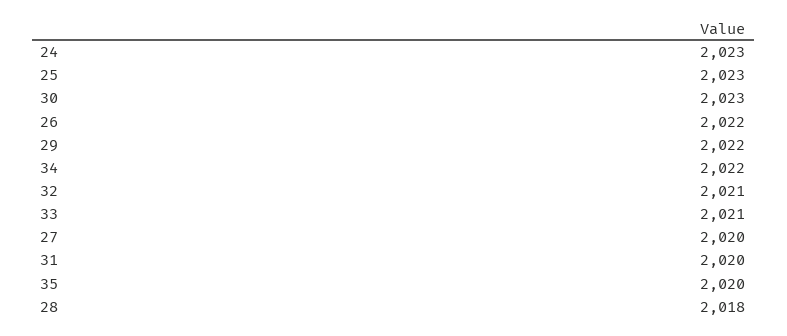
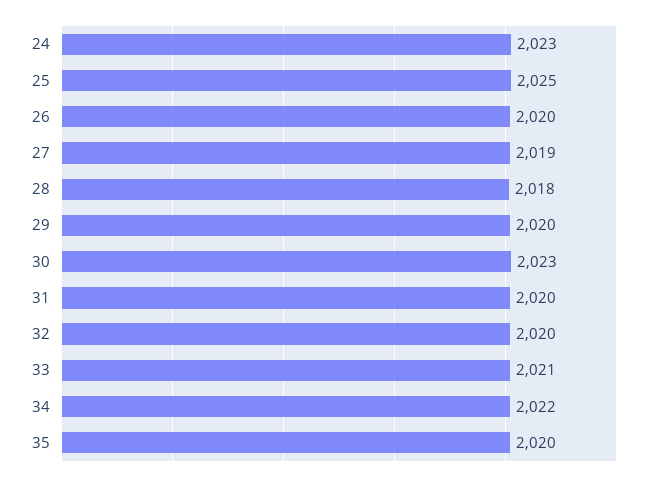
25: 2023 -> 2025
26: 2022 -> 2020
29: 2022 -> 2020
32: 2021 -> 2020
27: 2020 -> 2019

